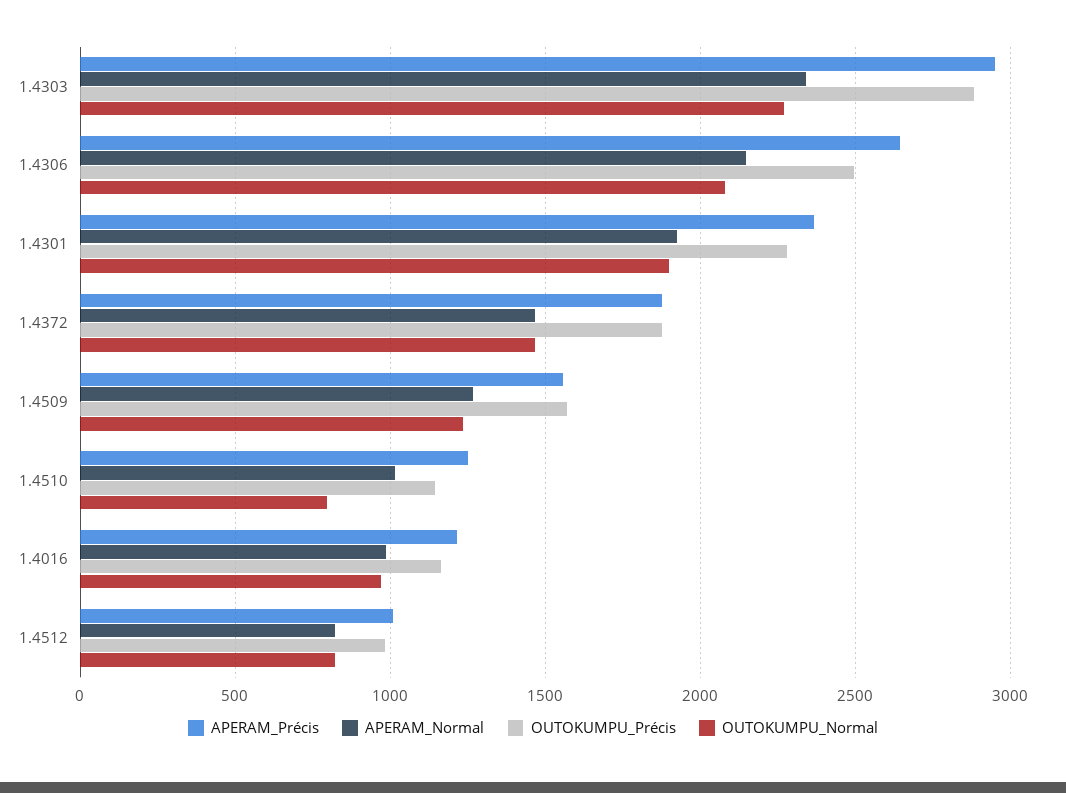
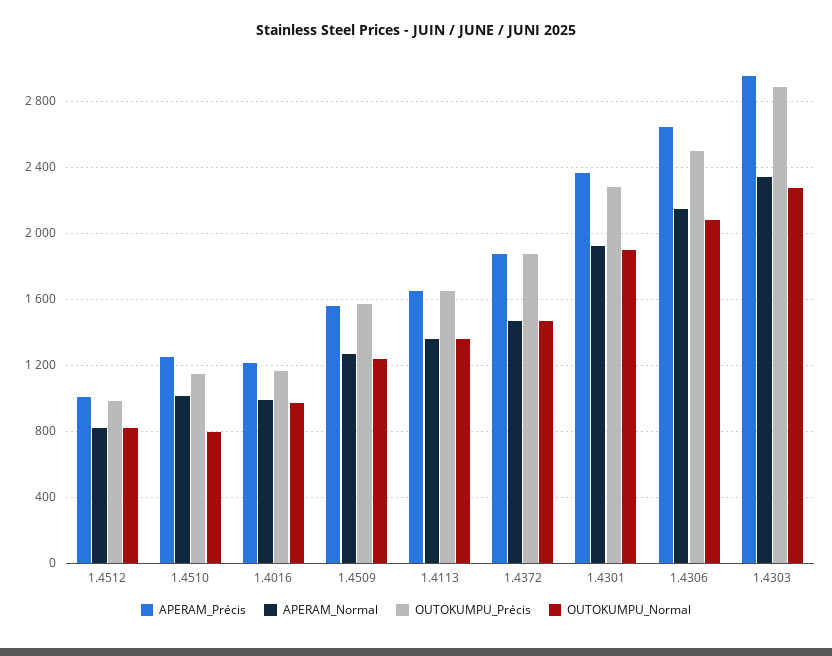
APERAM_Précis, 1.4113: none -> 1650
APERAM_Normal, 1.4113: none -> 1350
OUTOKUMPU_Précis, 1.4113: none -> 1650
OUTOKUMPU_Normal, 1.4113: none -> 1350

